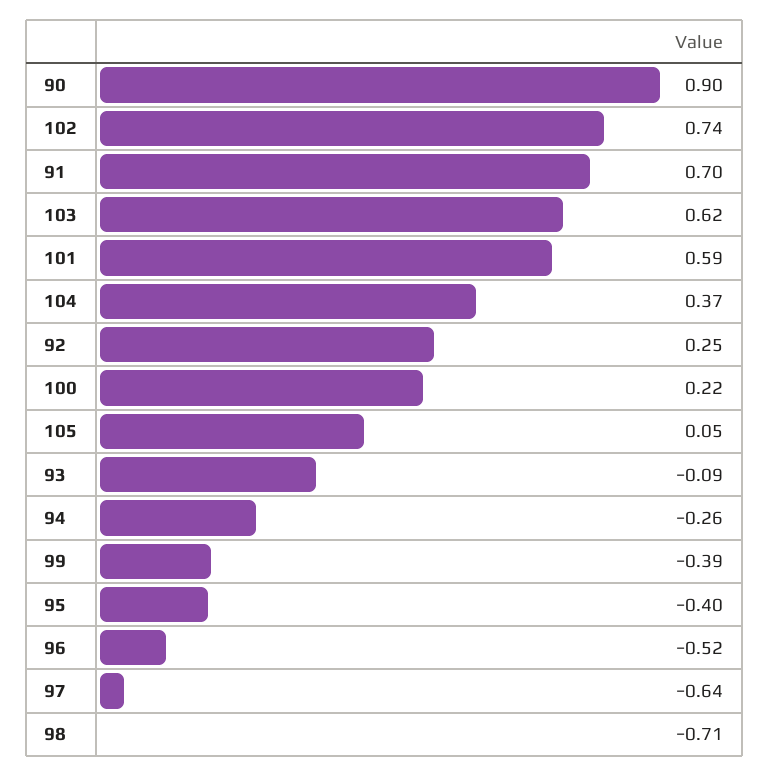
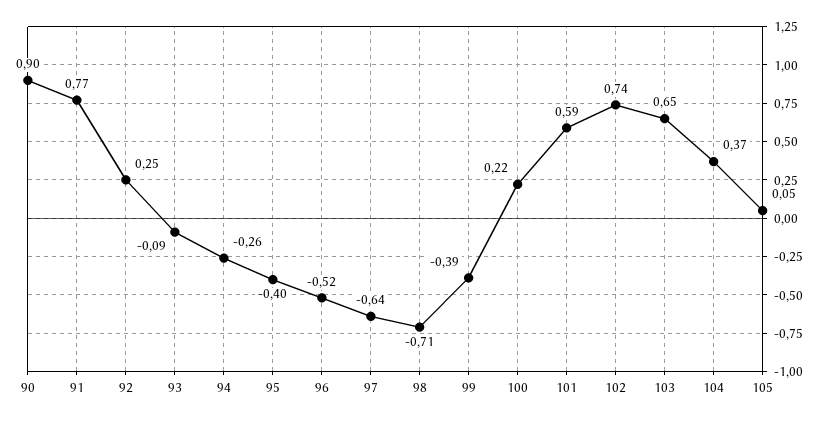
91: 0.7 -> 0.77
103: 0.62 -> 0.65

